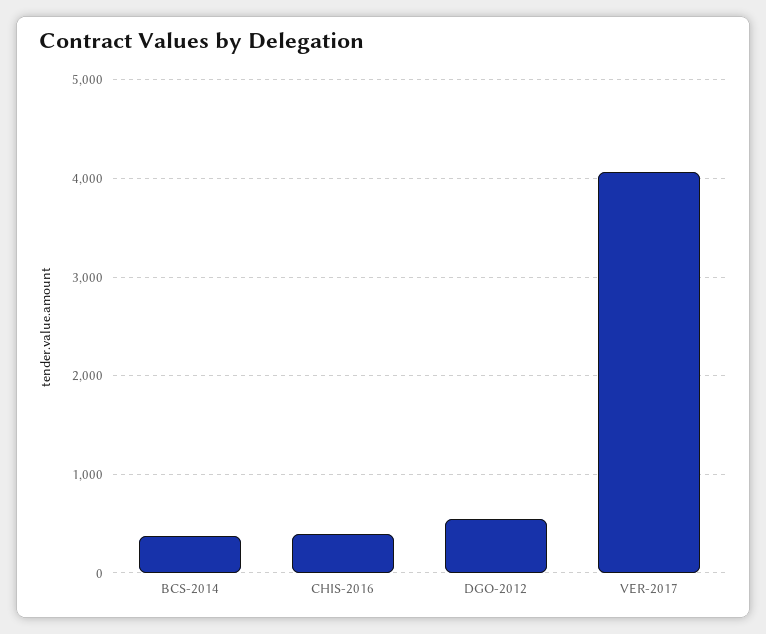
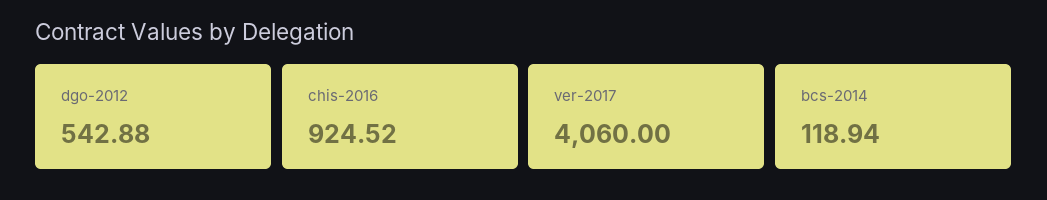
BCS-2014: 400 -> 118.94
CHIS-2016: 400 -> 924.52

